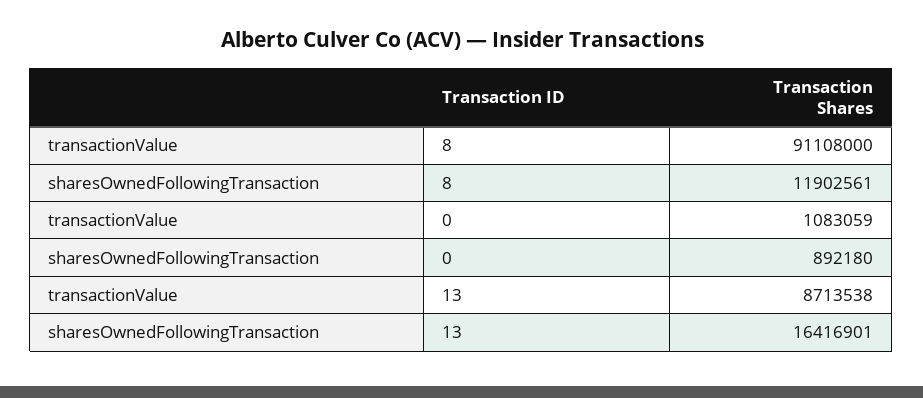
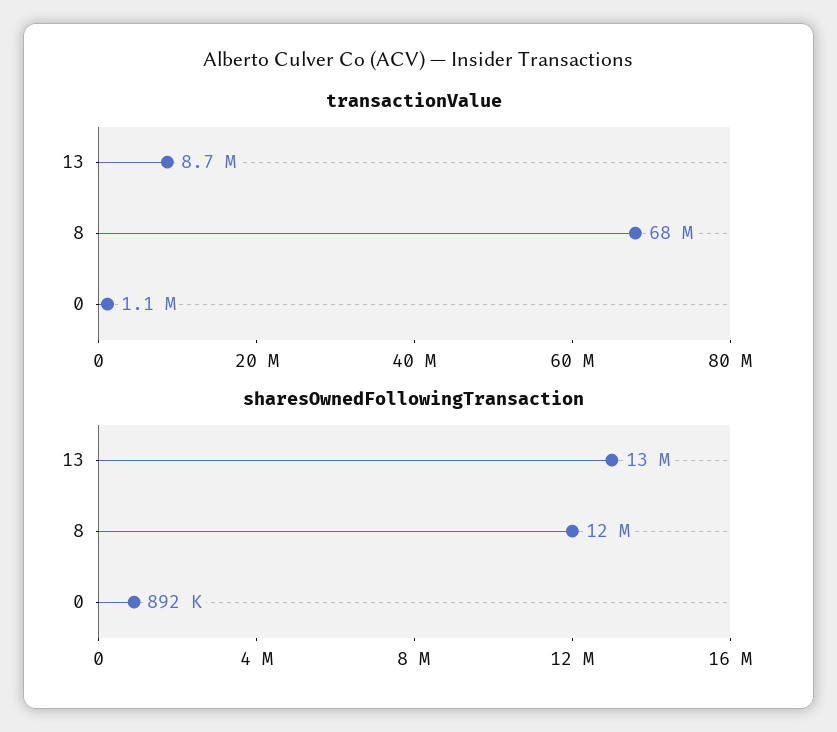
transactionValue, 8: 91108000 -> 68000000
sharesOwnedFollowingTransaction, 13: 16416901 -> 13000000

